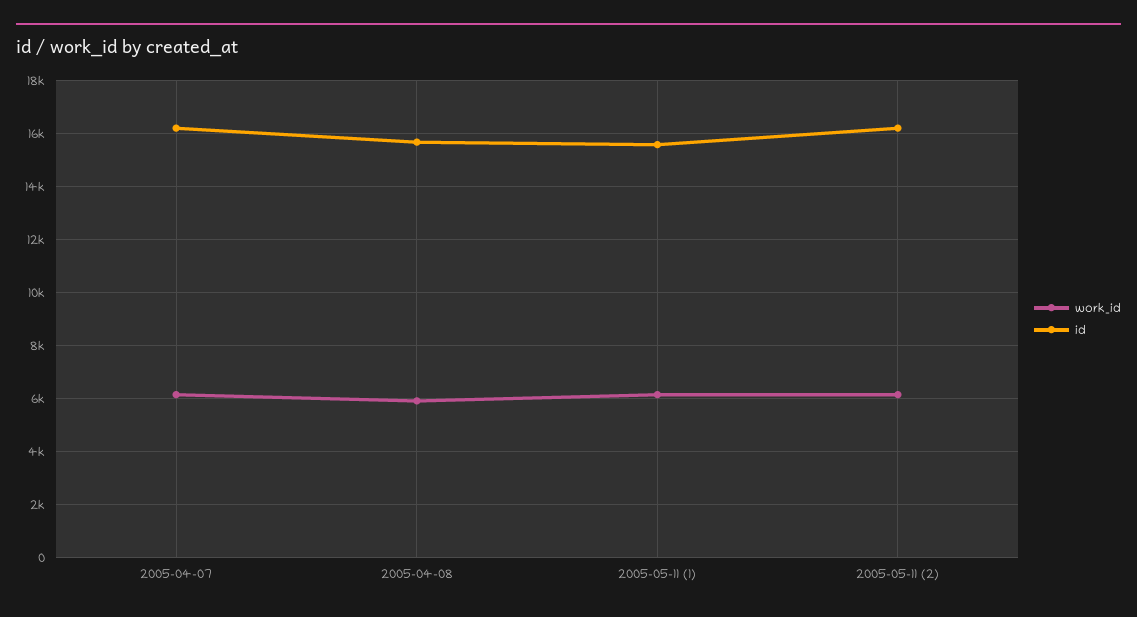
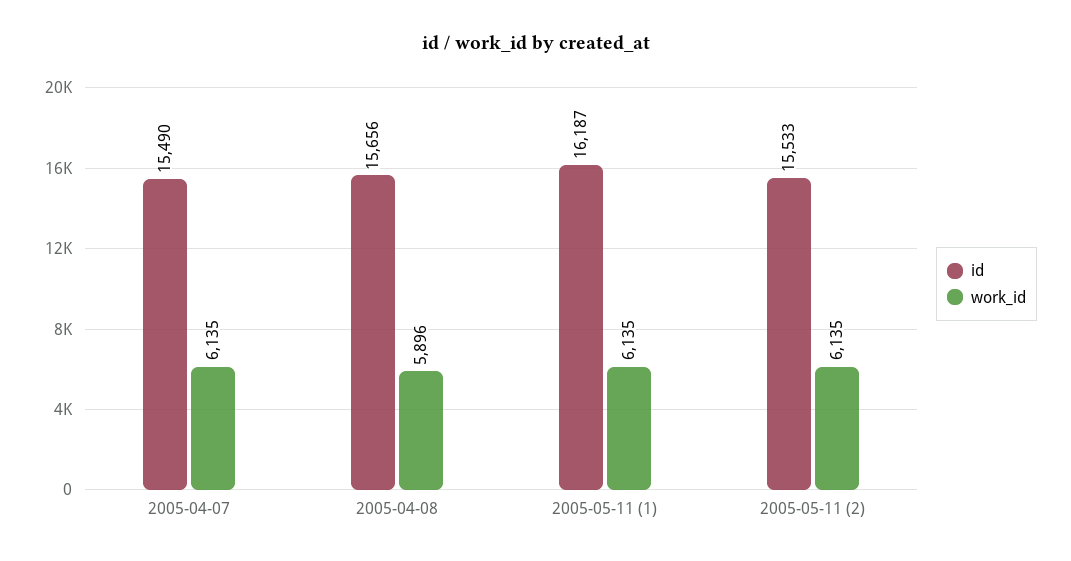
id, 2005-04-07: 16250 -> 15490
id, 2005-05-11 (1): 15500 -> 16187
id, 2005-05-11 (2): 16250 -> 15533

